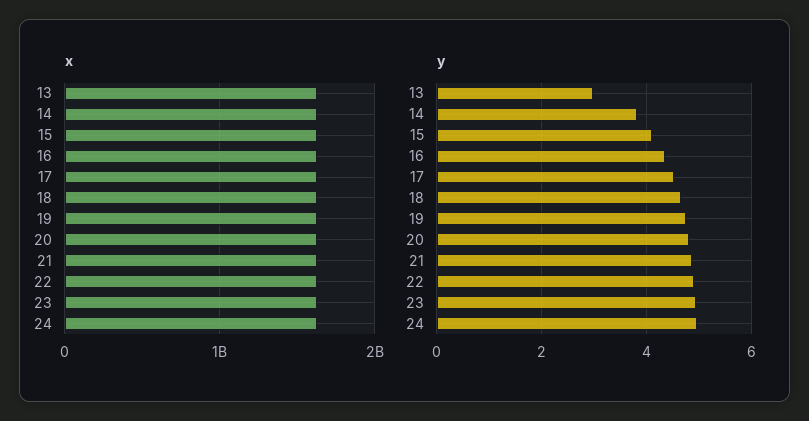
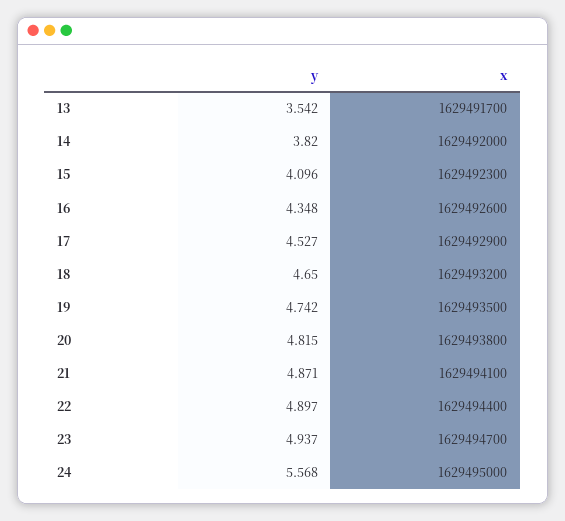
y, 13: 3 -> 3.542
y, 24: 5 -> 5.568

